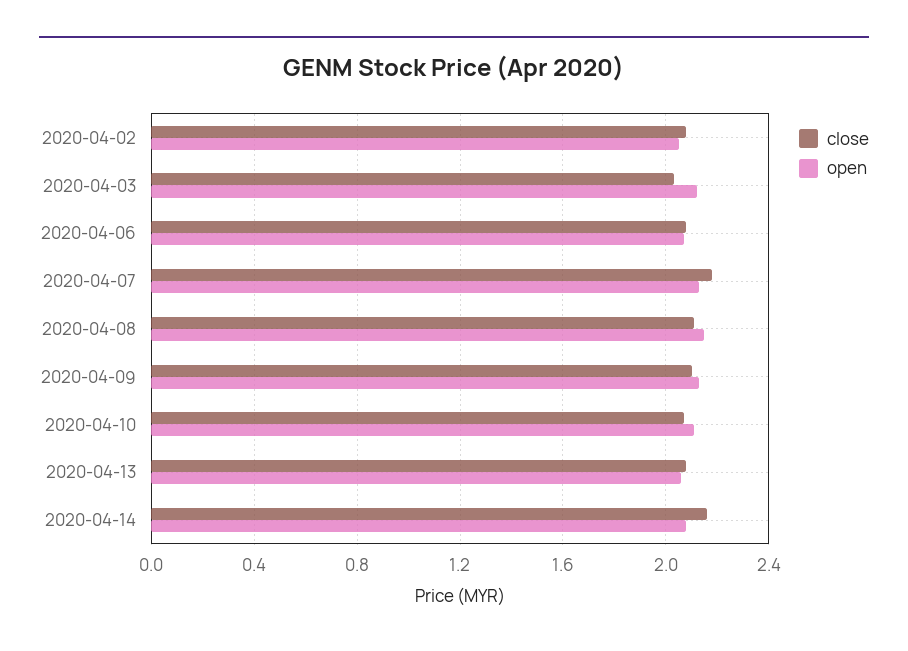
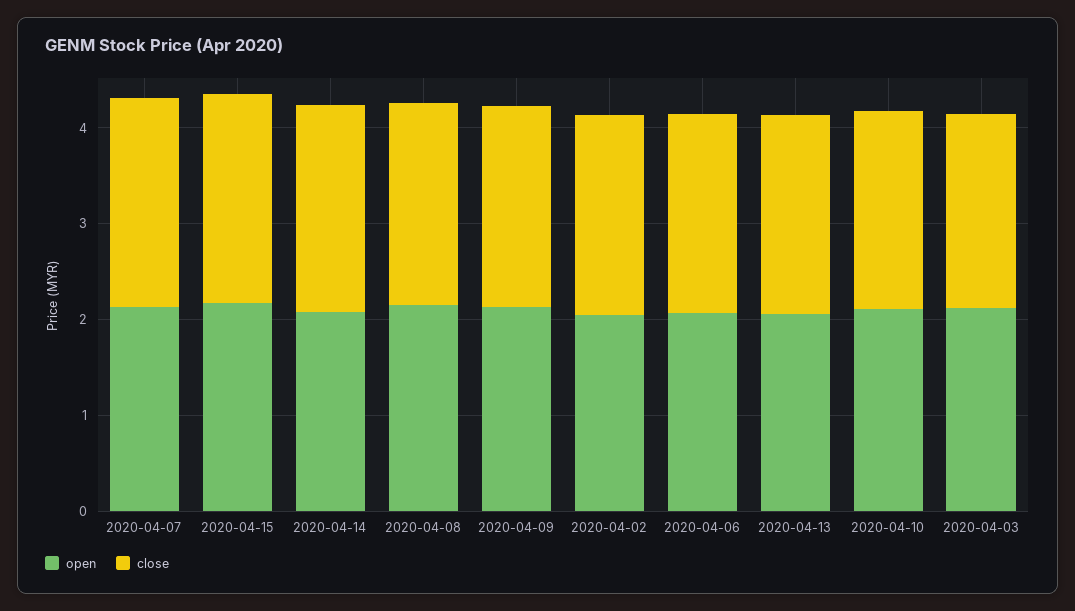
open, 2020-04-15: none -> 2.2
close, 2020-04-15: none -> 2.2

